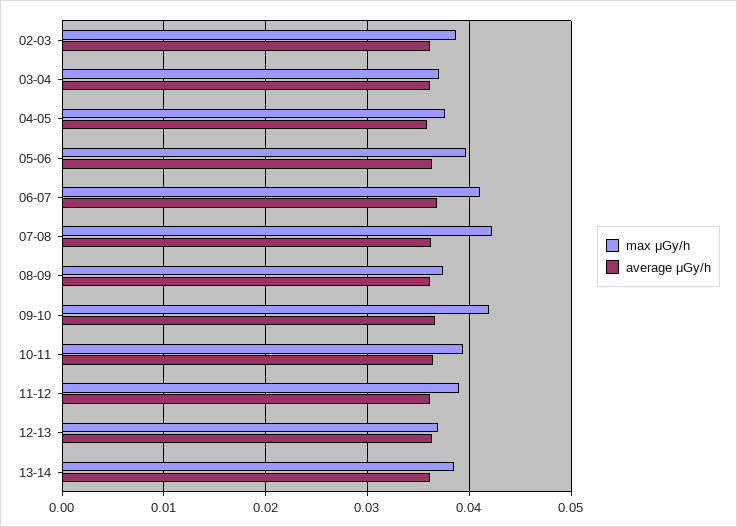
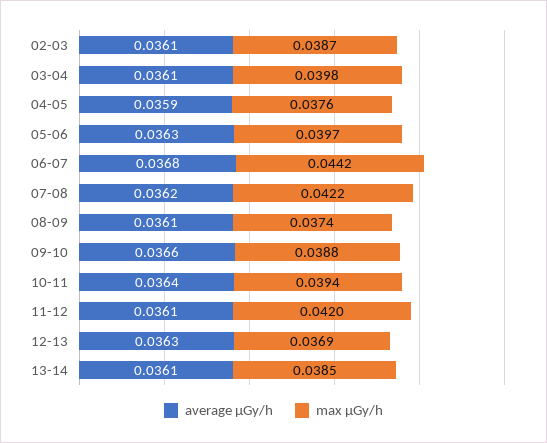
max μGy/h, 03-04: 0.037 -> 0.0398
max μGy/h, 06-07: 0.041 -> 0.0442
max μGy/h, 09-10: 0.042 -> 0.0388
max μGy/h, 11-12: 0.039 -> 0.042

